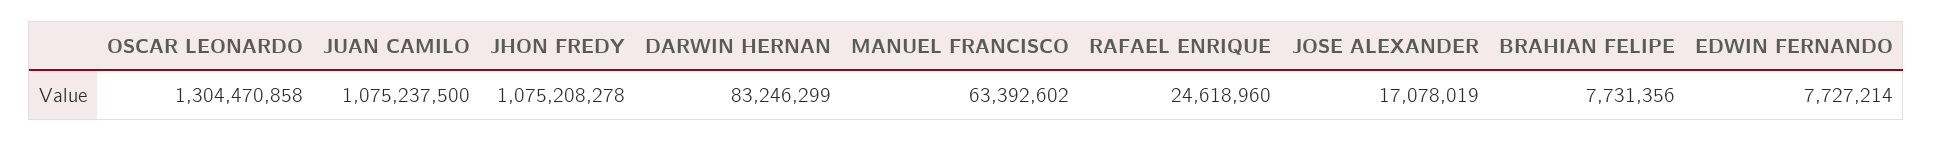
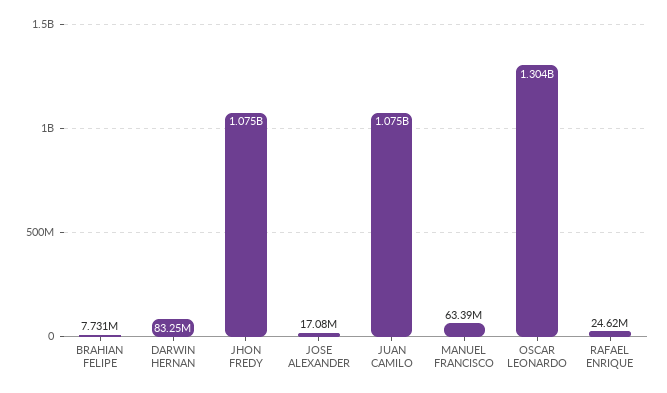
EDWIN FERNANDO: 7727214 -> none

